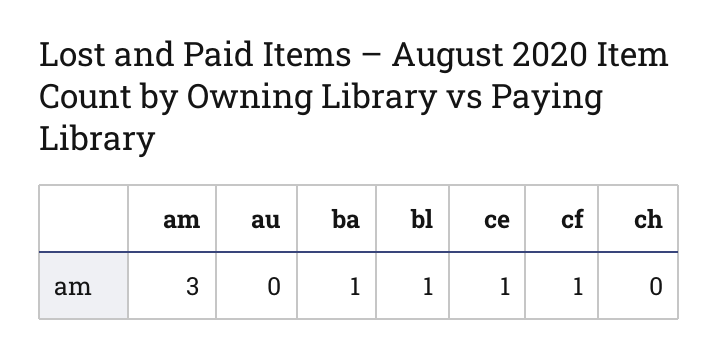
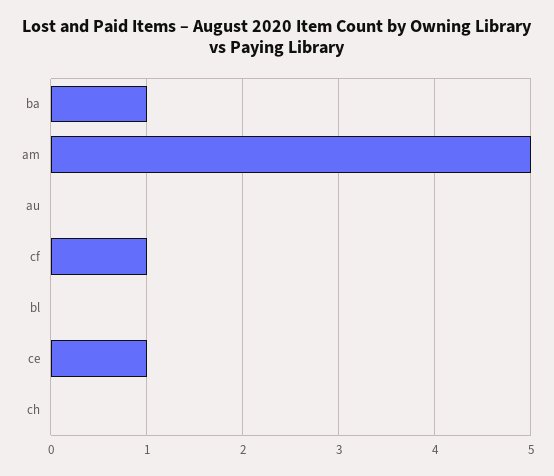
am: 3 -> 5
bl: 1 -> 0

